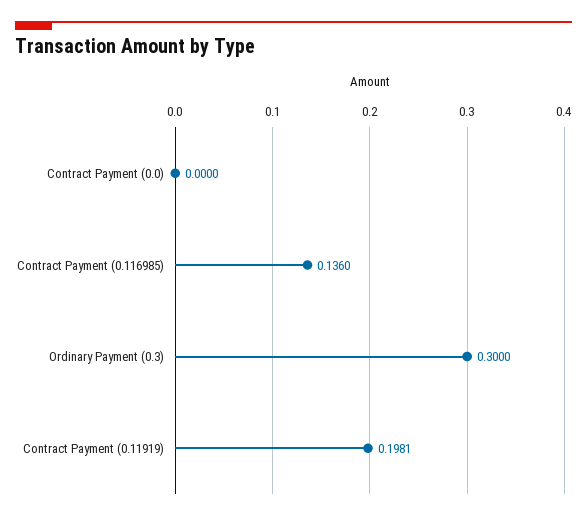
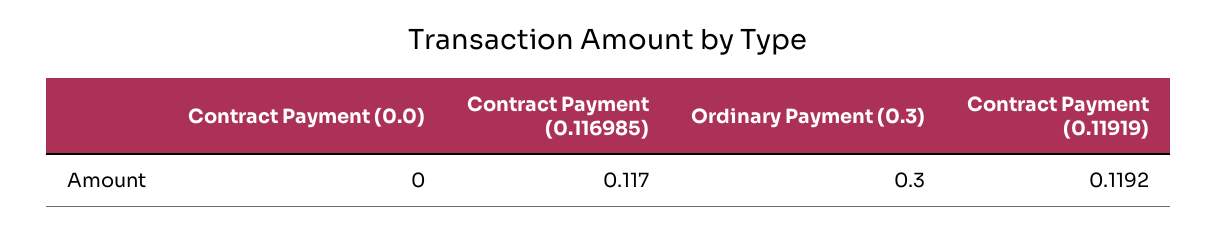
Contract Payment (0.116985): 0.136 -> 0.117
Contract Payment (0.11919): 0.1981 -> 0.1192

